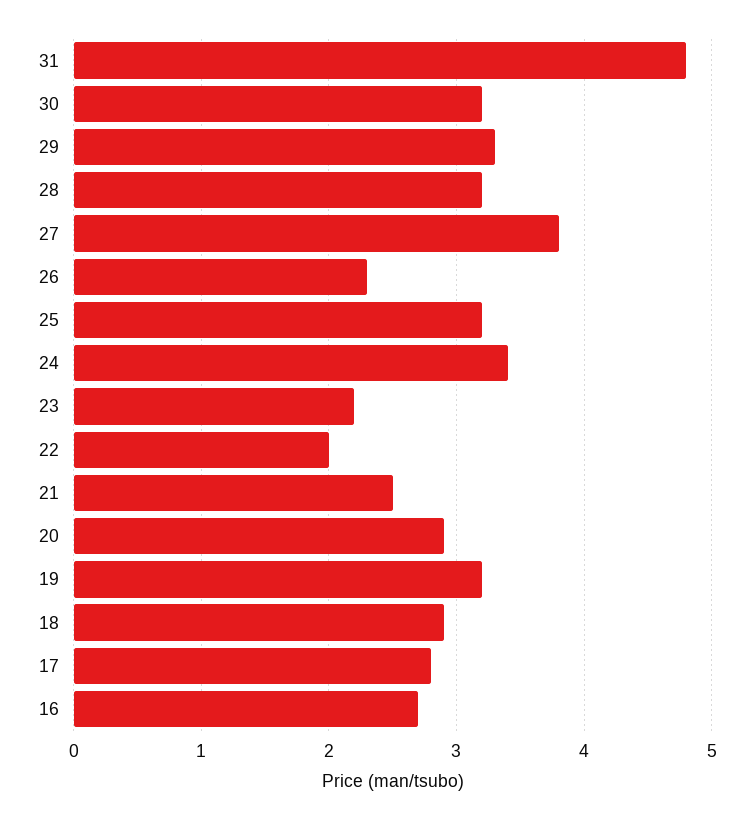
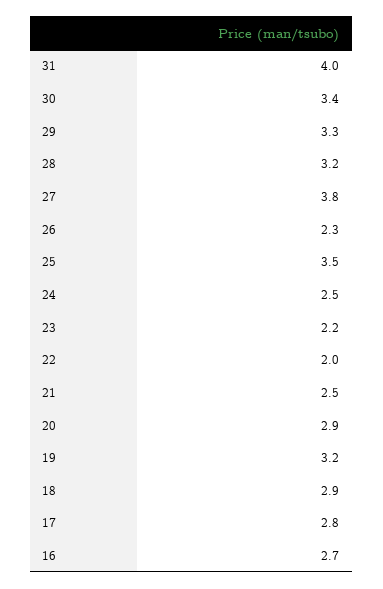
31: 4.8 -> 4
30: 3.2 -> 3.4
25: 3.2 -> 3.5
24: 3.4 -> 2.5

